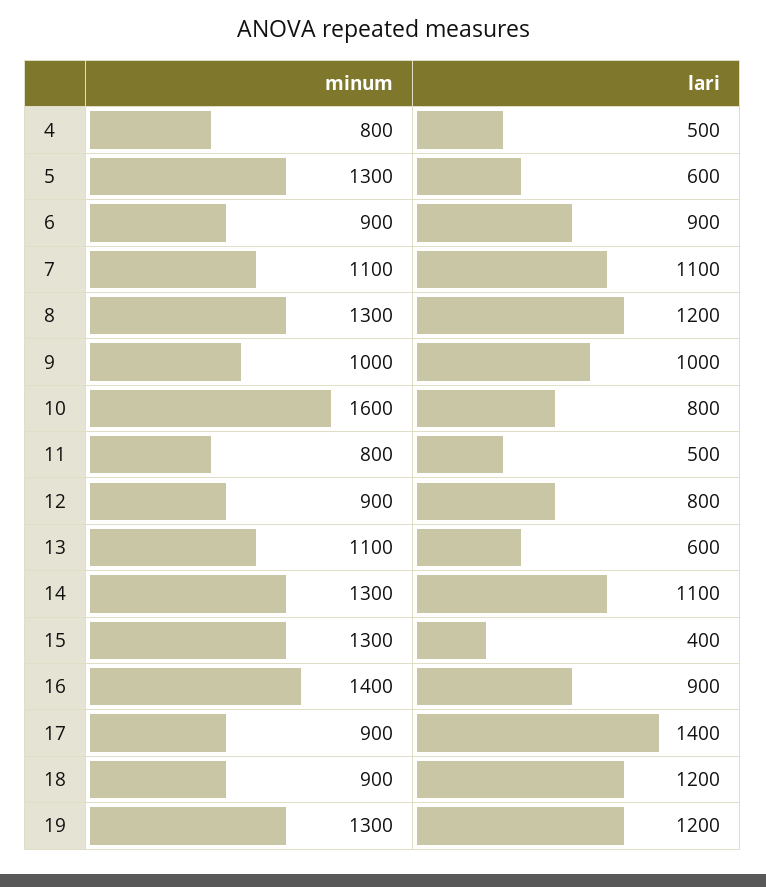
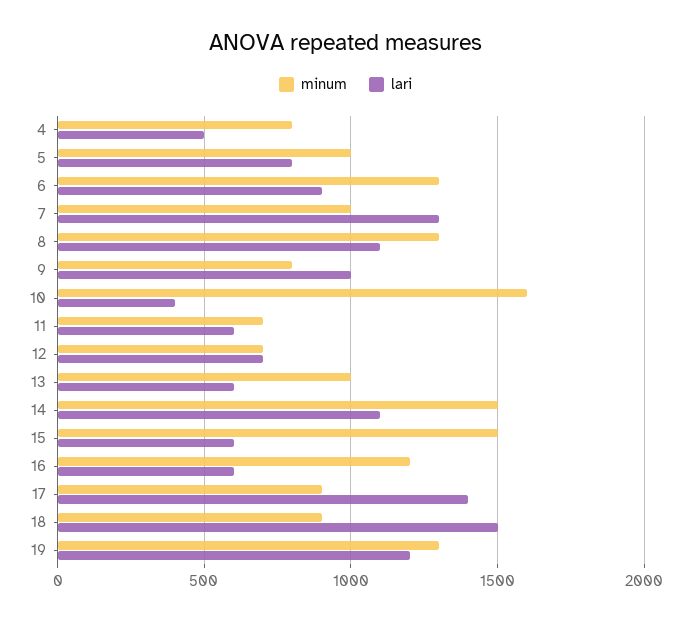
minum, 5: 1300 -> 1000
lari, 5: 600 -> 800
minum, 6: 900 -> 1300
minum, 7: 1100 -> 1000
lari, 7: 1100 -> 1300
lari, 8: 1200 -> 1100
minum, 9: 1000 -> 800
lari, 10: 800 -> 400
minum, 11: 800 -> 700
lari, 11: 500 -> 600
minum, 12: 900 -> 700
lari, 12: 800 -> 700
minum, 13: 1100 -> 1000
minum, 14: 1300 -> 1500
minum, 15: 1300 -> 1500
lari, 15: 400 -> 600
minum, 16: 1400 -> 1200
lari, 16: 900 -> 600
lari, 18: 1200 -> 1500

